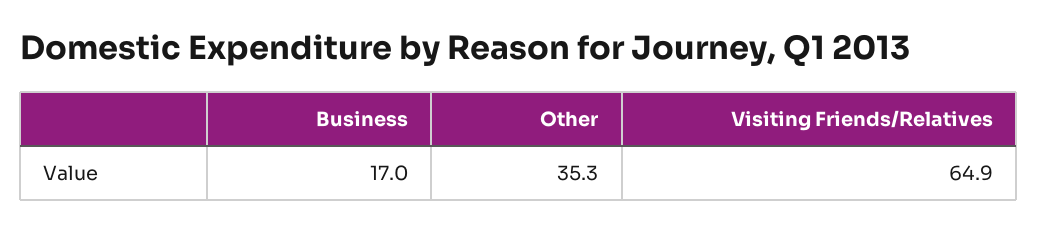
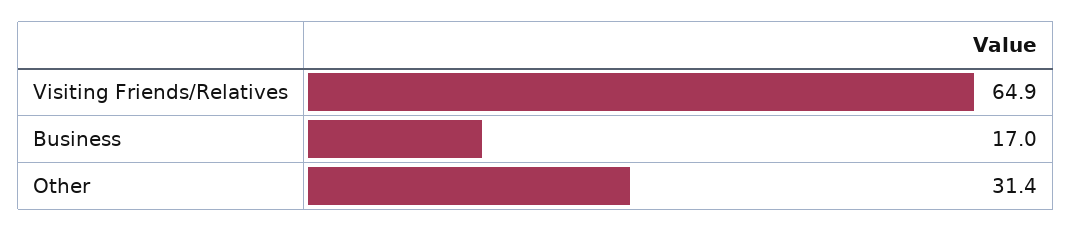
Other: 35.3 -> 31.4

